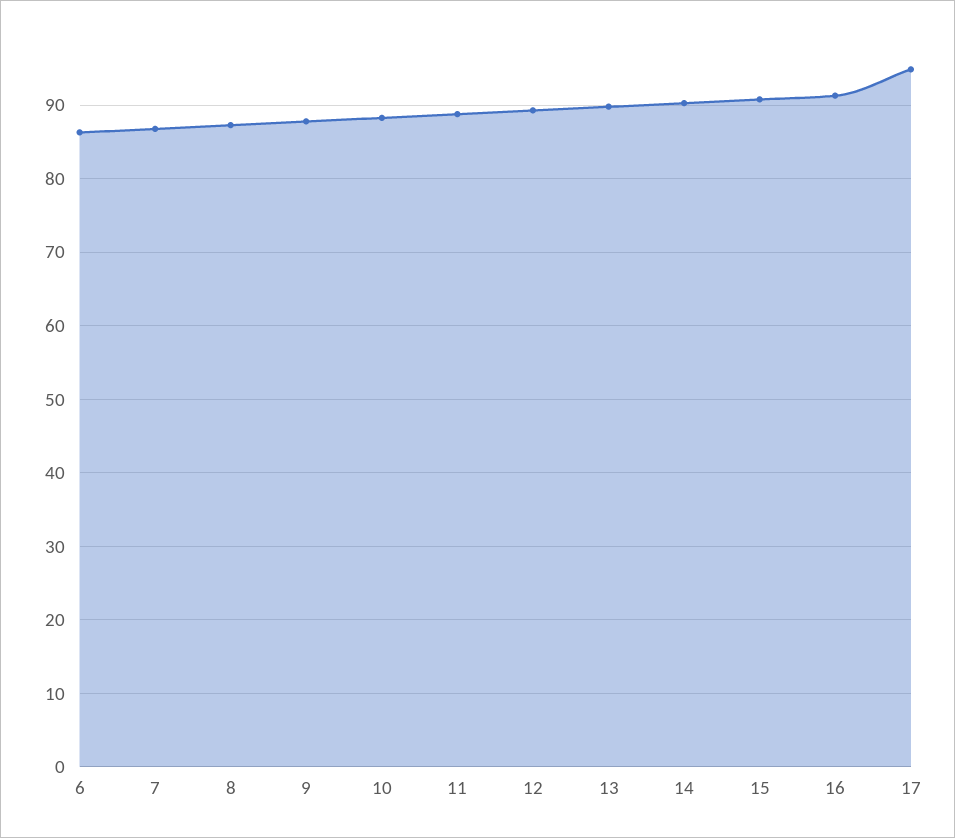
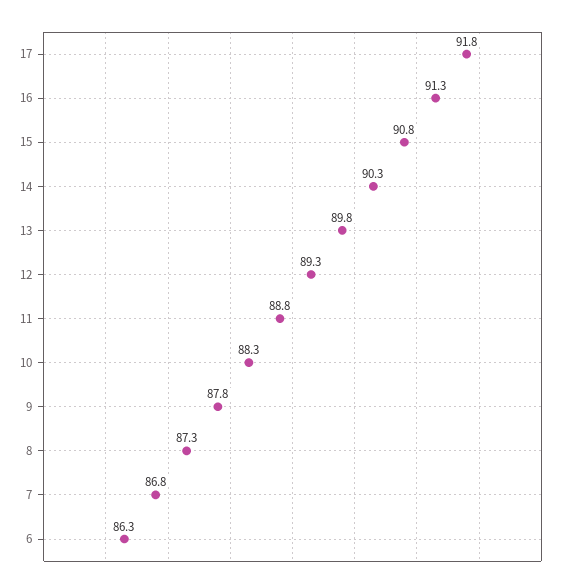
17: 95 -> 91.8

